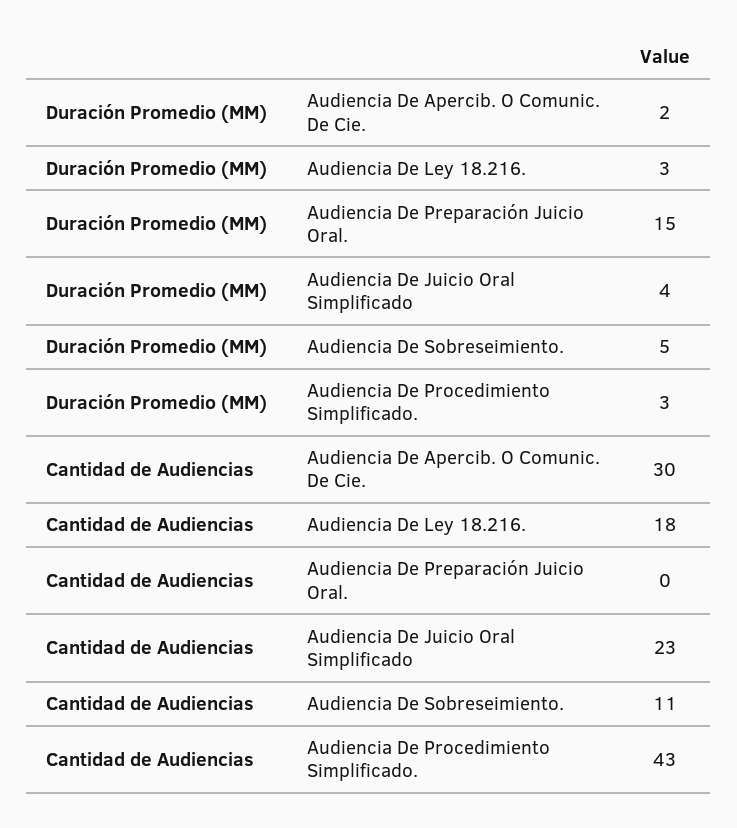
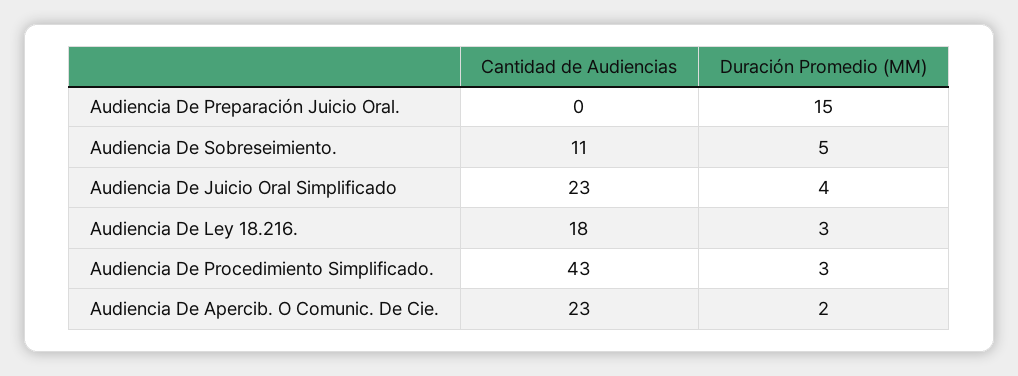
Cantidad de Audiencias, Audiencia De Apercib. O Comunic. De Cie.: 30 -> 23

